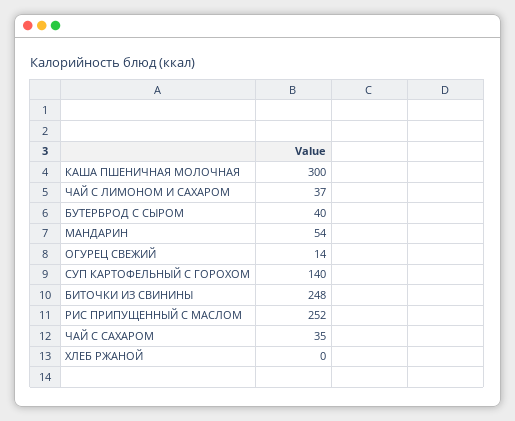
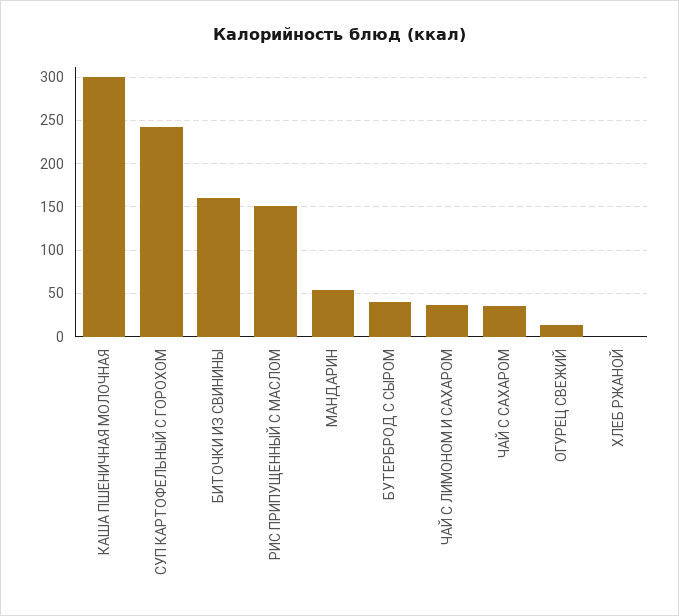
СУП КАРТОФЕЛЬНЫЙ С ГОРОХОМ: 140 -> 240
БИТОЧКИ ИЗ СВИНИНЫ: 248 -> 160
РИС ПРИПУЩЕННЫЙ С МАСЛОМ: 252 -> 150

